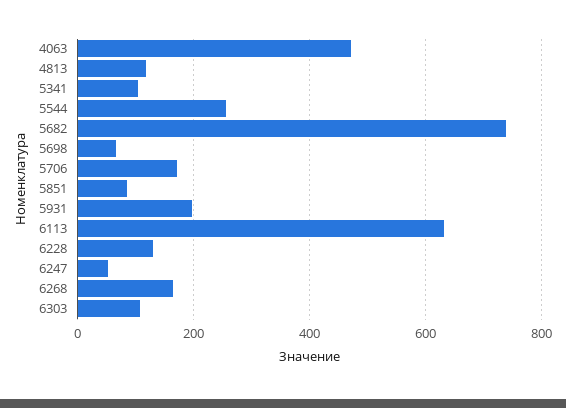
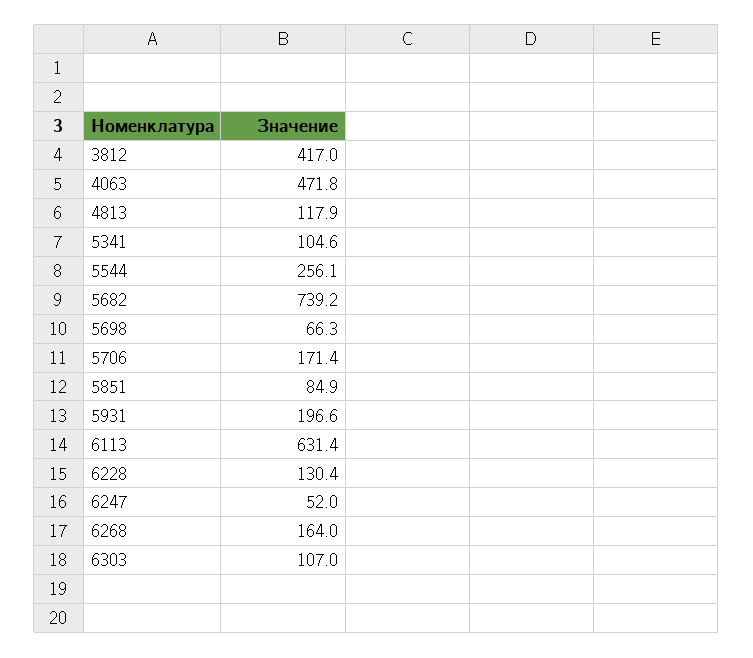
3812: none -> 417

